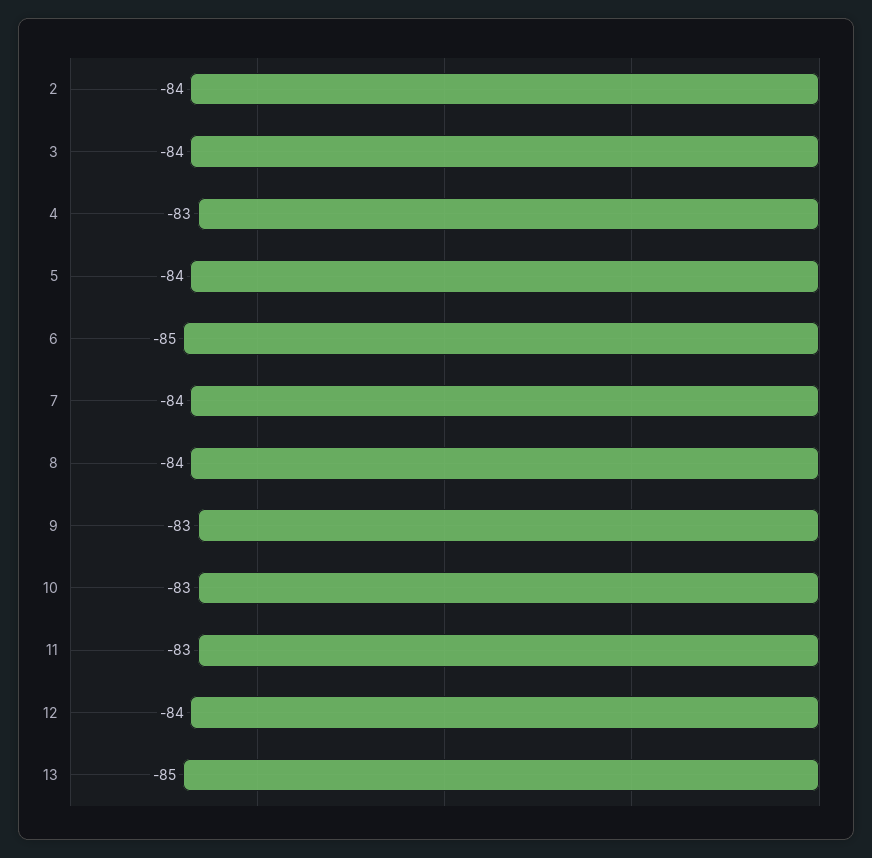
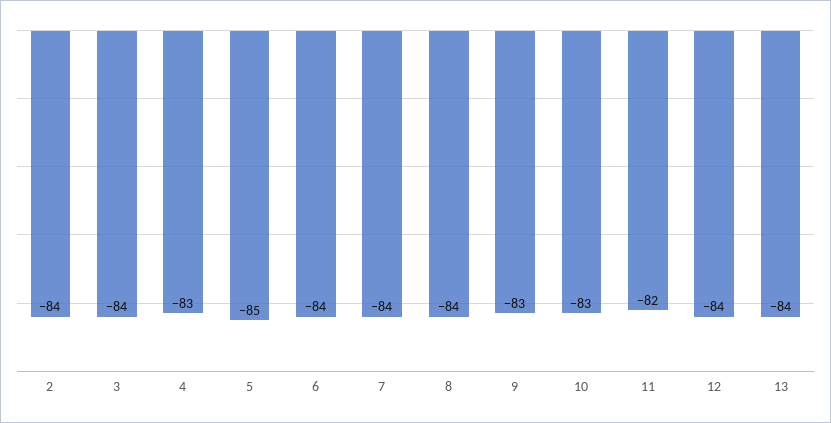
5: -84 -> -85
6: -85 -> -84
11: -83 -> -82
13: -85 -> -84

